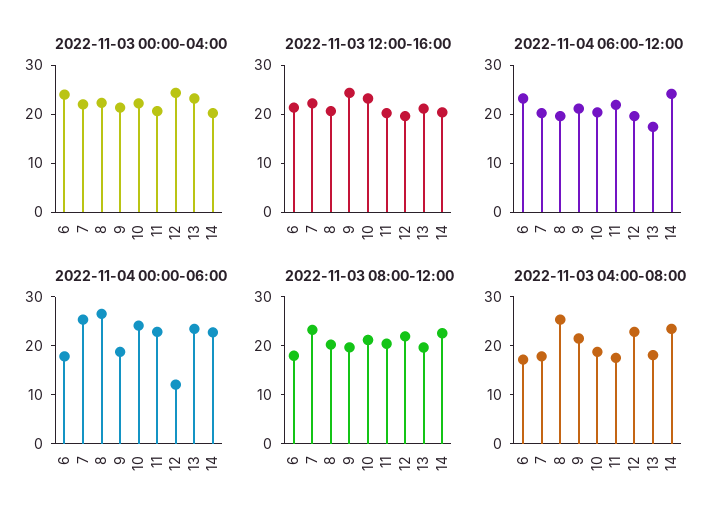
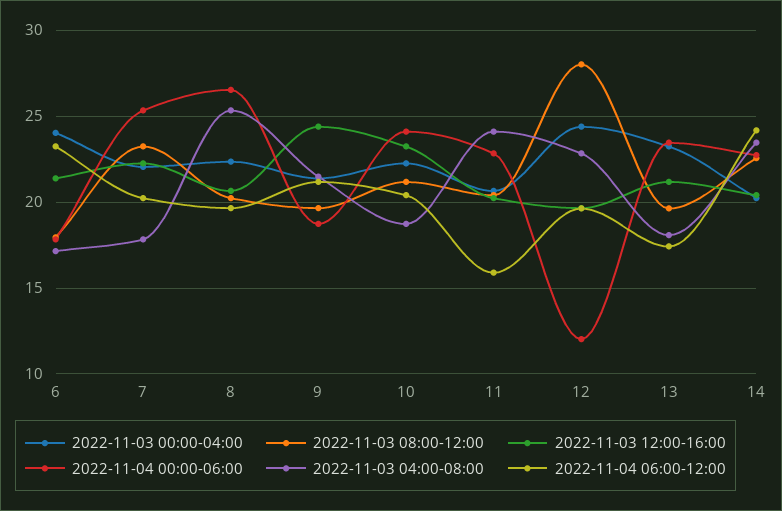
2022-11-04 06:00-12:00, 11: 22 -> 16
2022-11-03 08:00-12:00, 12: 22 -> 28
2022-11-03 04:00-08:00, 11: 18 -> 24

